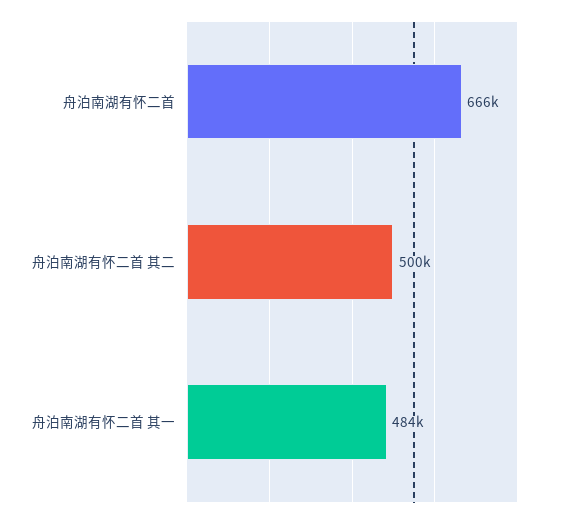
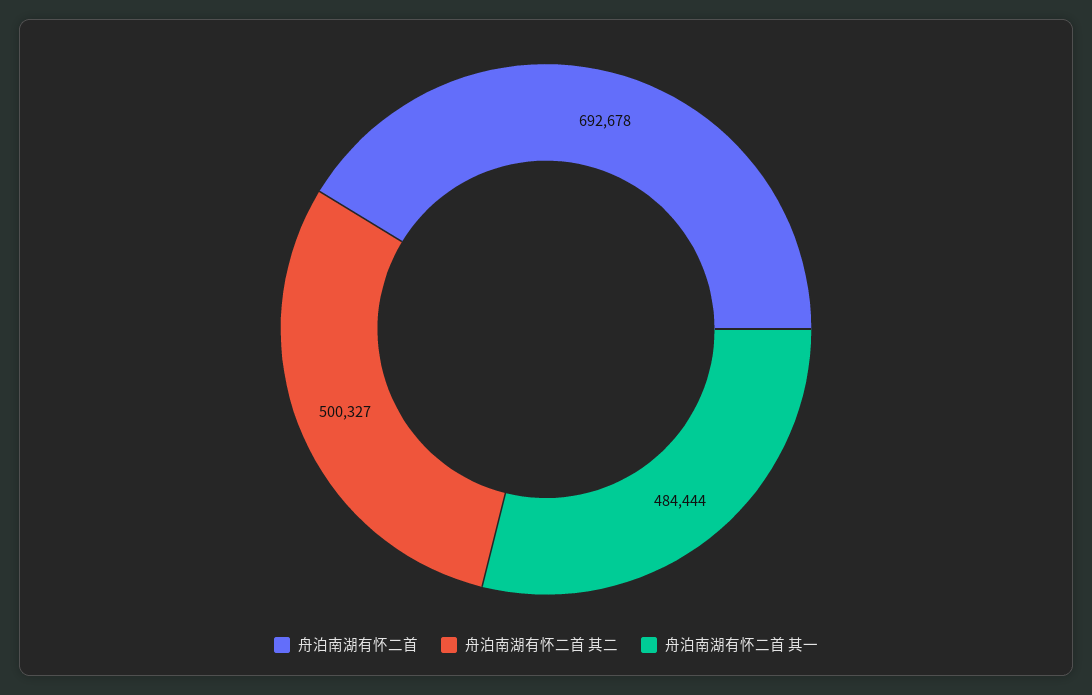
舟泊南湖有怀二首: 666000 -> 692678

